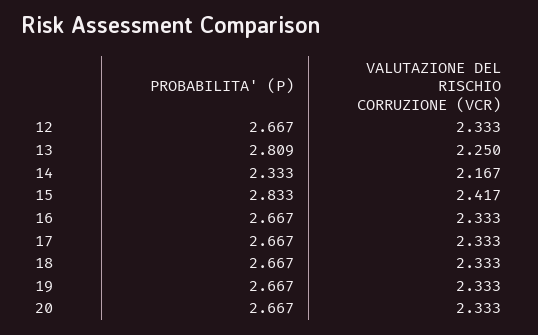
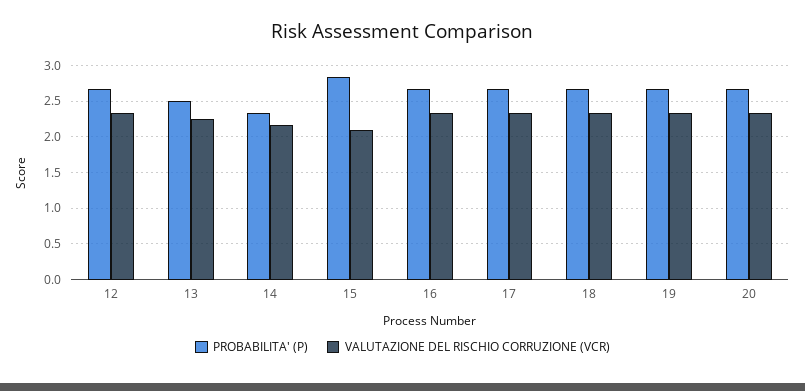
PROBABILITA' (P), 13: 2.809 -> 2.5
VALUTAZIONE DEL RISCHIO CORRUZIONE (VCR), 15: 2.417 -> 2.1

